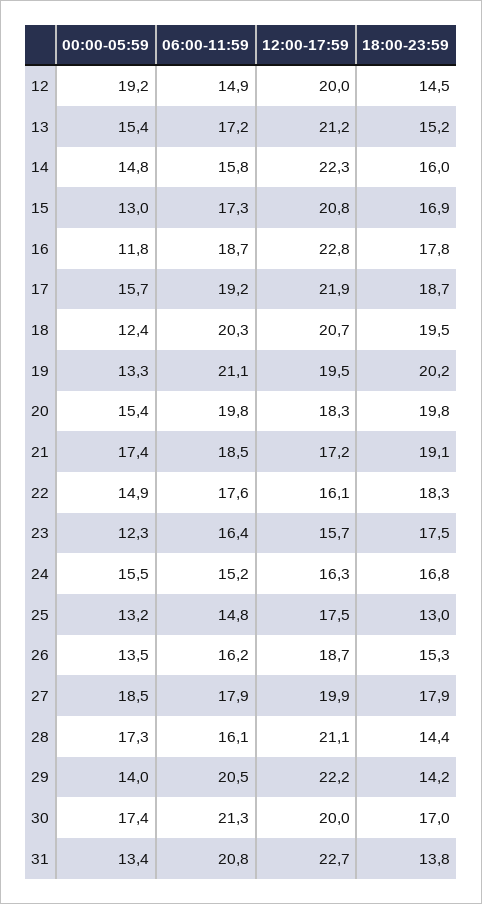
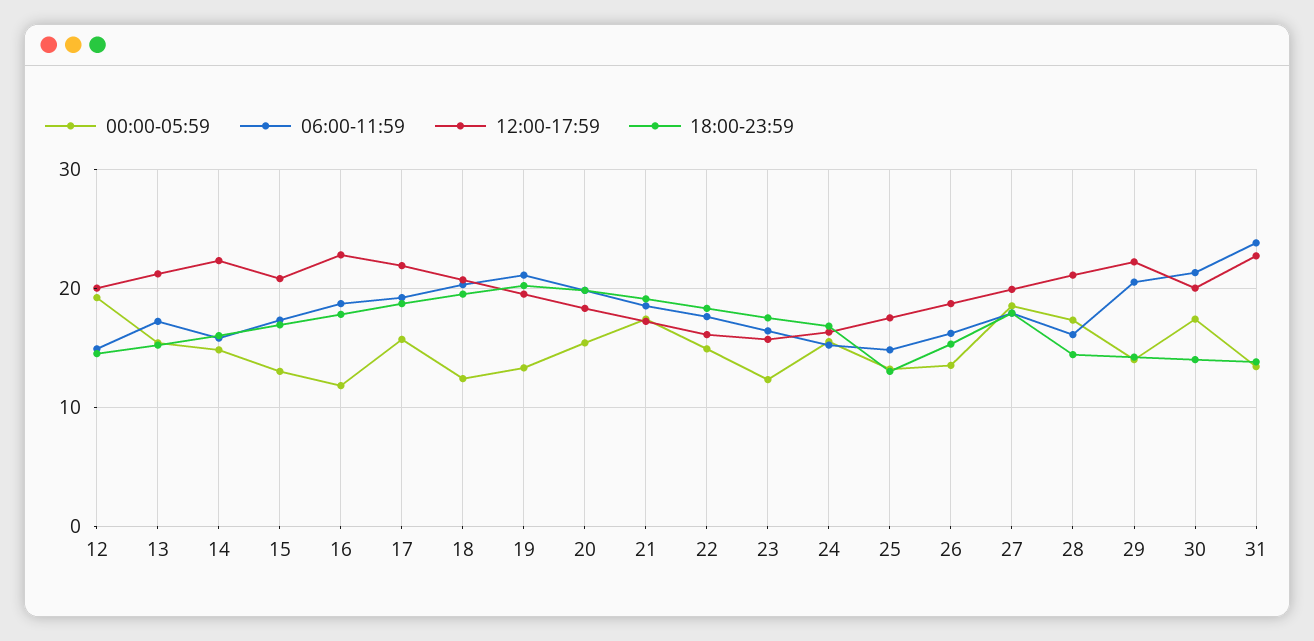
18:00-23:59, 30: 17 -> 14
06:00-11:59, 31: 20.8 -> 24

